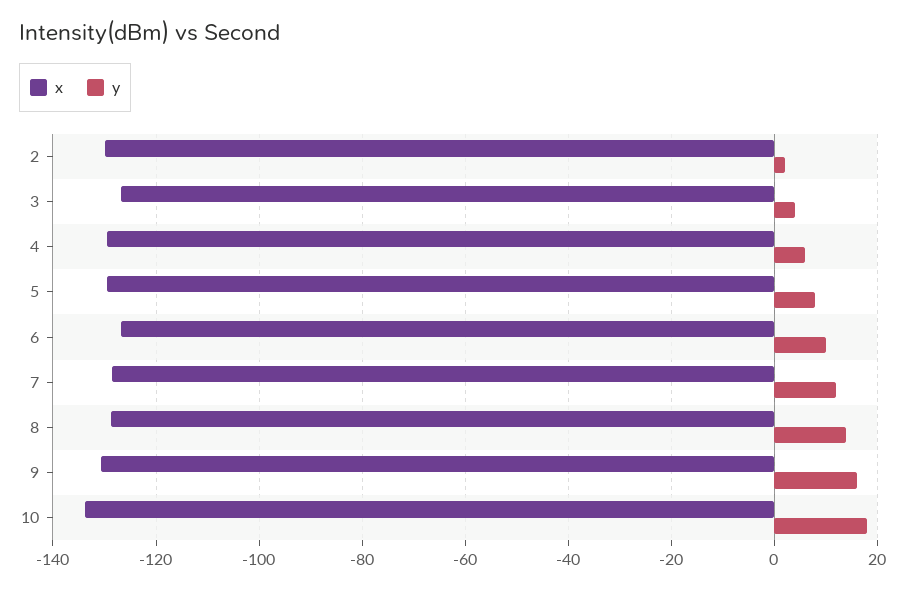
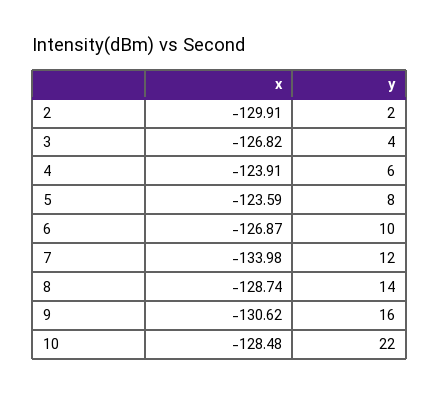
x, 4: -130 -> -123.91
x, 5: -130 -> -123.59
x, 7: -128 -> -133.98
x, 10: -134 -> -128.48
y, 10: 18 -> 22

